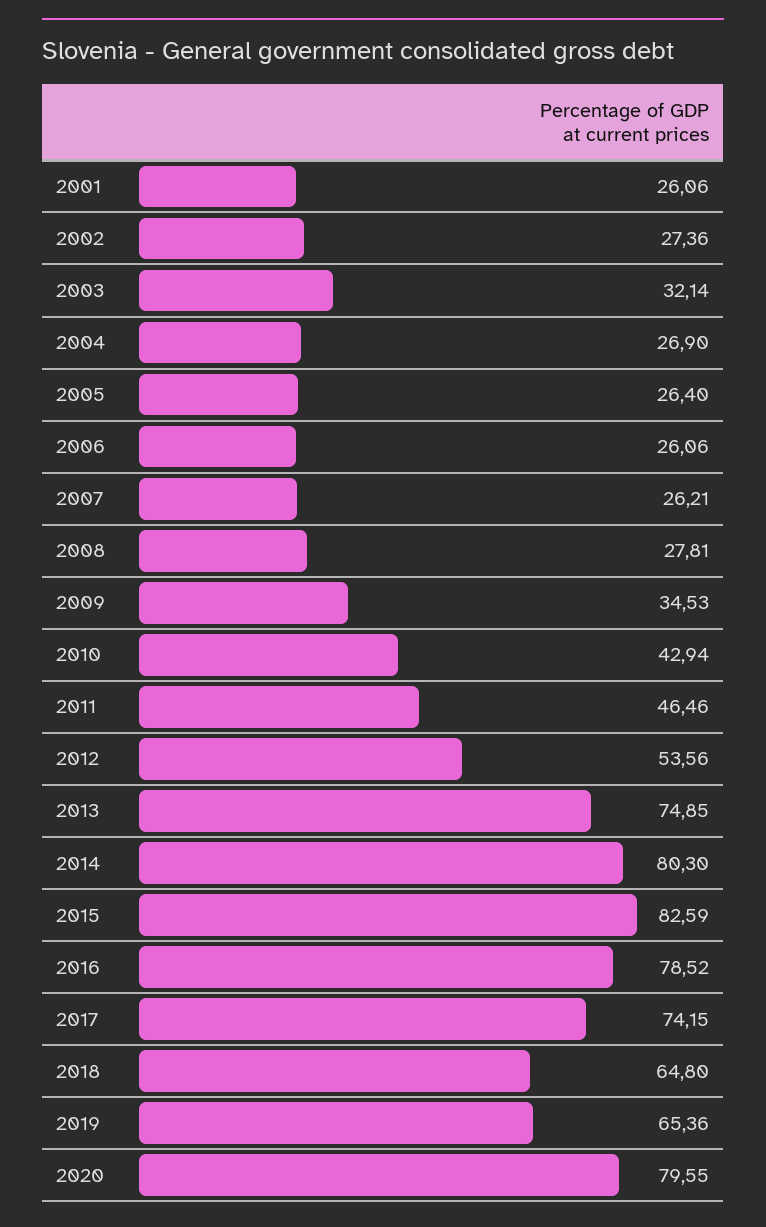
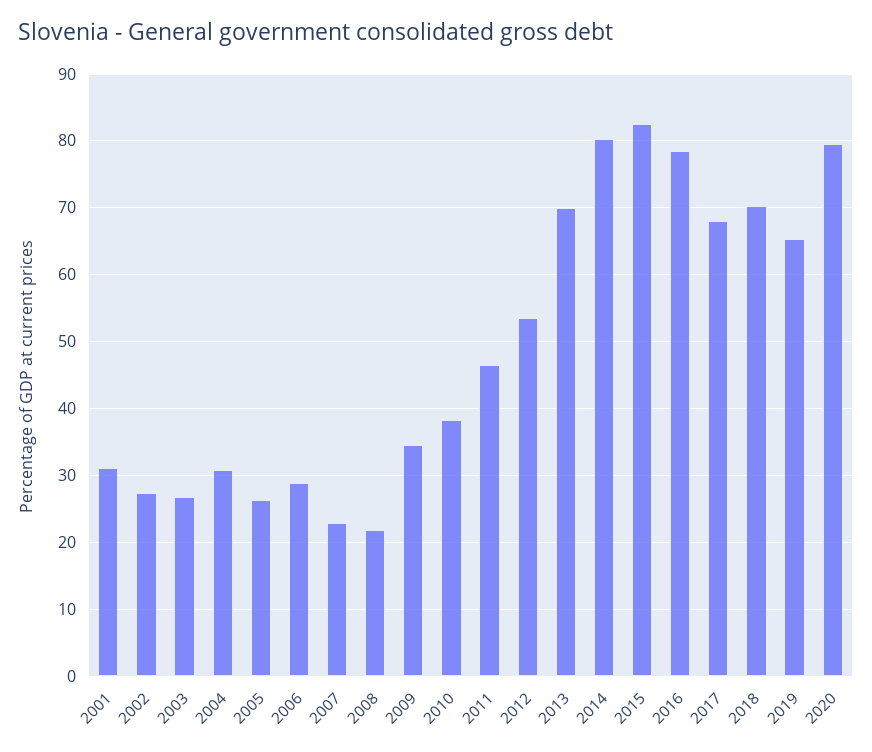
2001: 26.06 -> 31
2003: 32.14 -> 27
2004: 26.9 -> 31
2006: 26.06 -> 29
2007: 26.21 -> 23
2008: 27.81 -> 22
2010: 42.94 -> 38
2013: 74.85 -> 70
2017: 74.15 -> 68
2018: 64.8 -> 70

